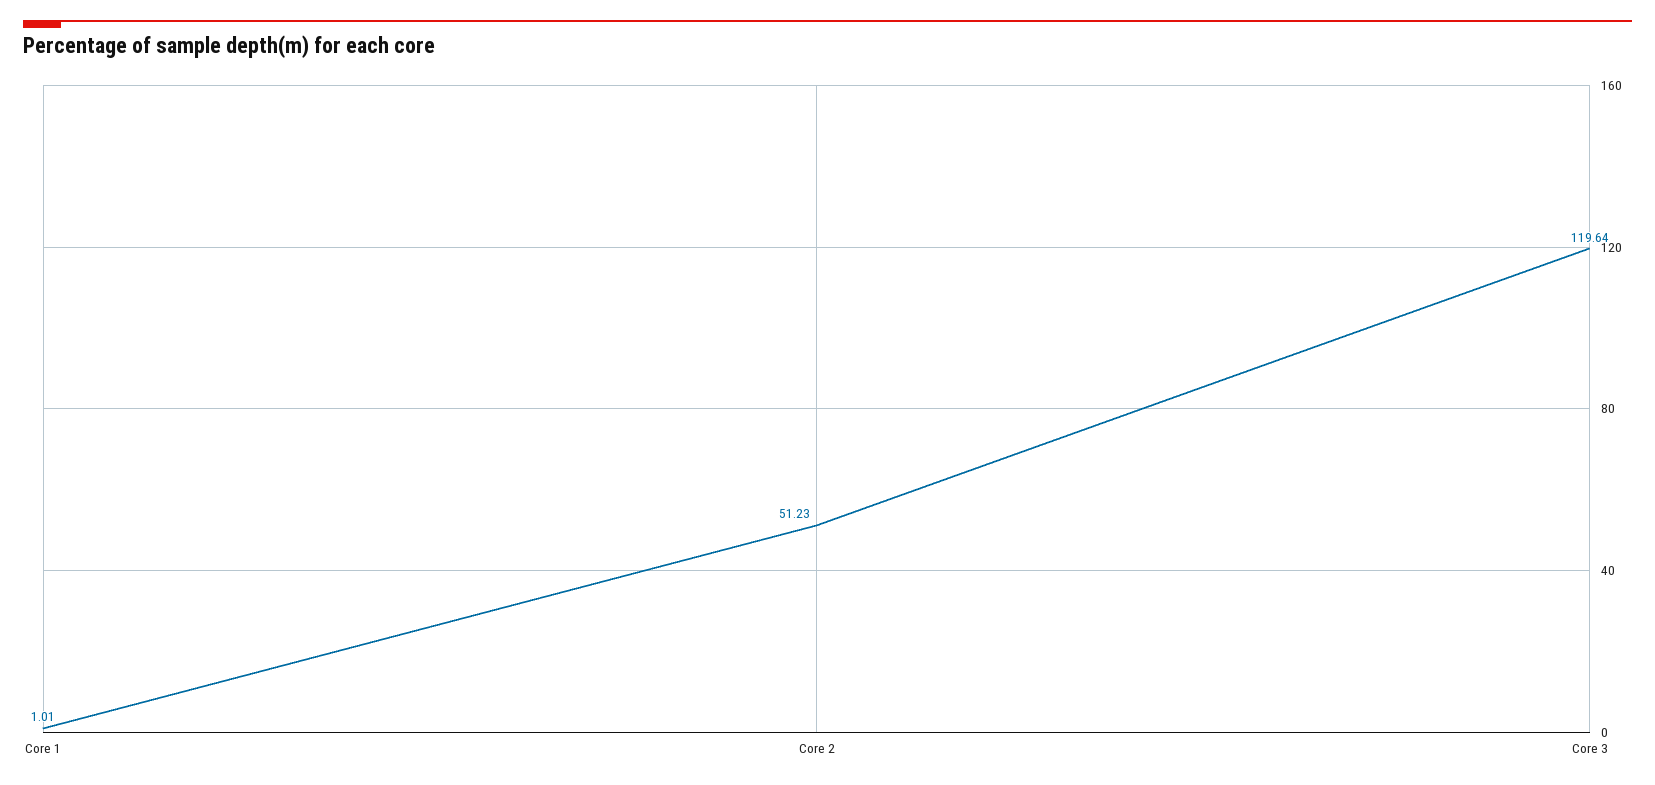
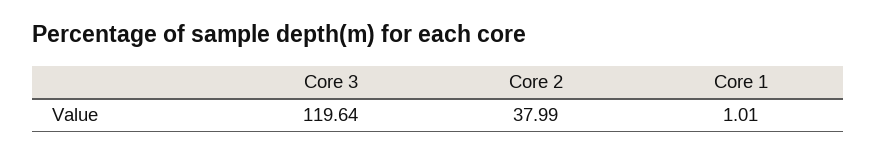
Core 2: 51.23 -> 37.99

